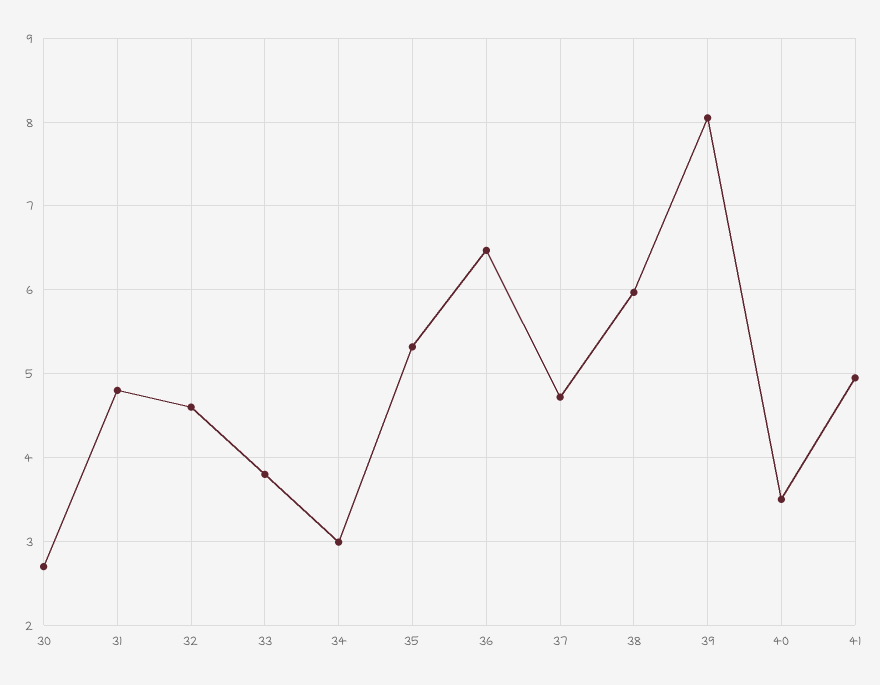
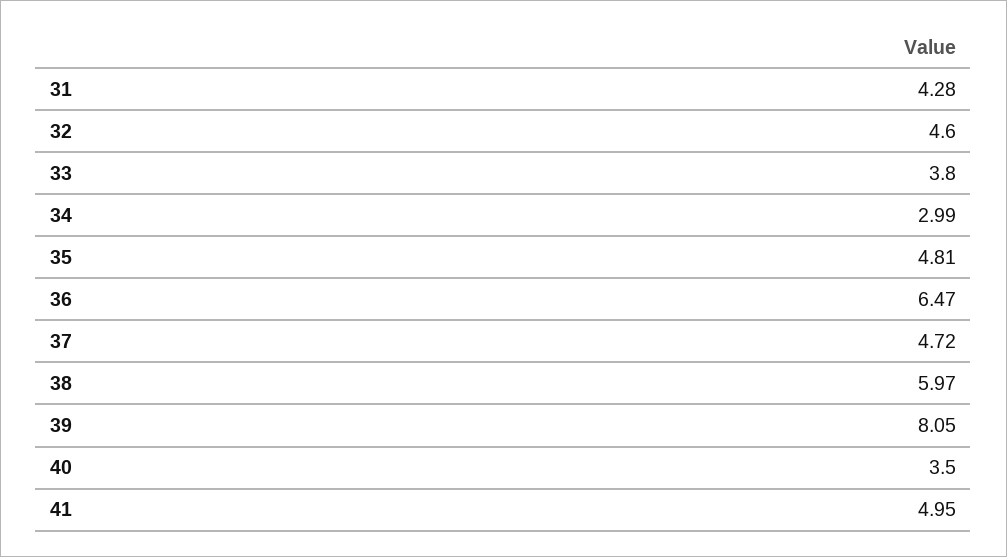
30: 2.7 -> none
31: 4.8 -> 4.28
35: 5.3 -> 4.81

